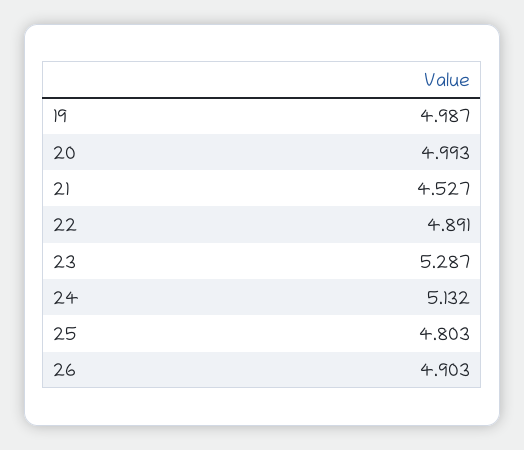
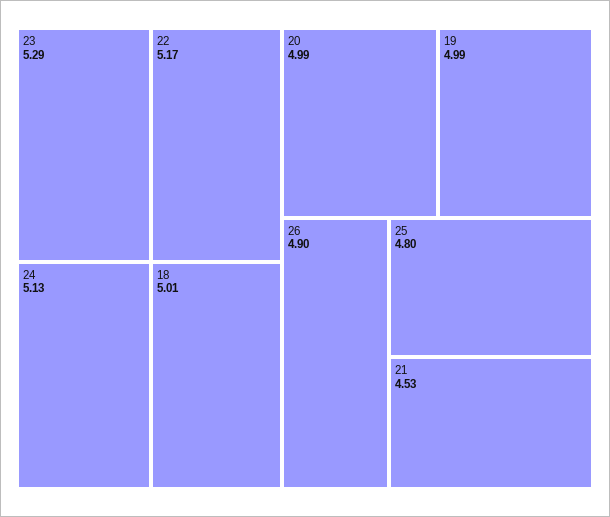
22: 4.891 -> 5.17
18: none -> 5.01

